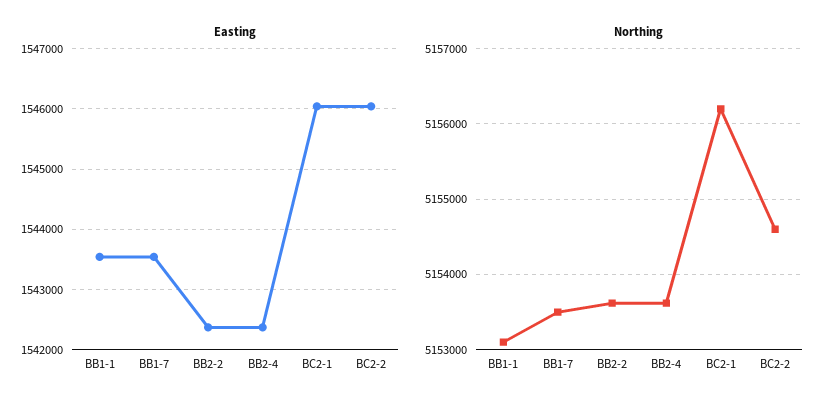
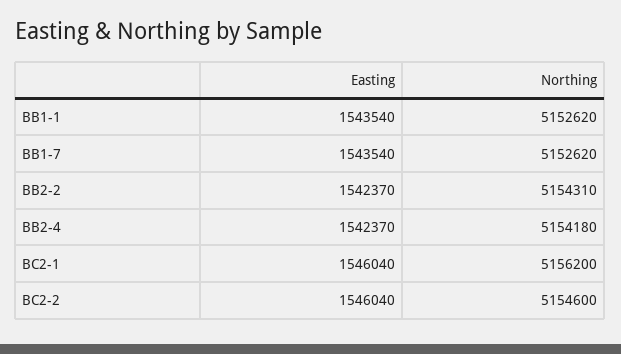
Northing, BB1-1: 5153100 -> 5152620
Northing, BB1-7: 5153500 -> 5152620
Northing, BB2-2: 5153600 -> 5154310
Northing, BB2-4: 5153600 -> 5154180

